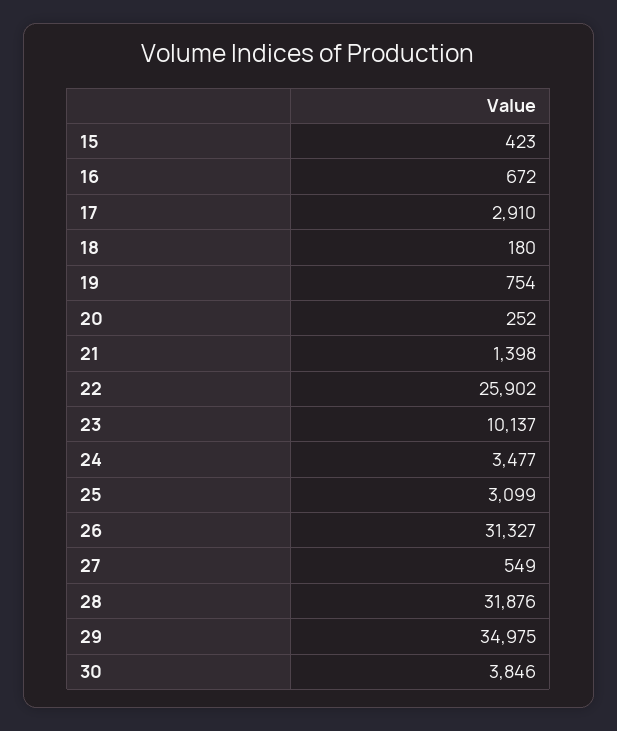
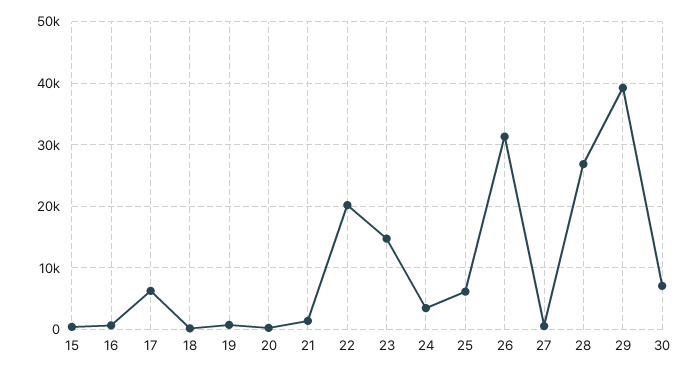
17: 2910 -> 6000
22: 25902 -> 20000
23: 10137 -> 15000
25: 3099 -> 6000
28: 31876 -> 27000
29: 34975 -> 39000
30: 3846 -> 7000

